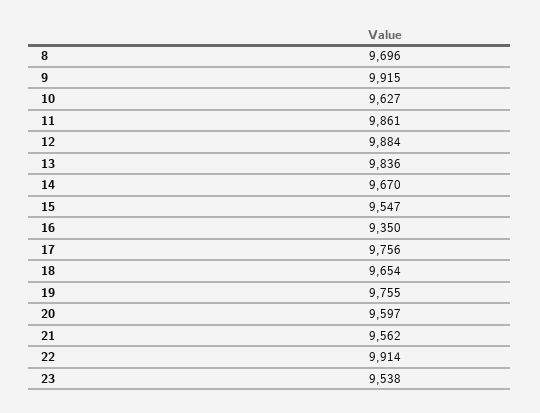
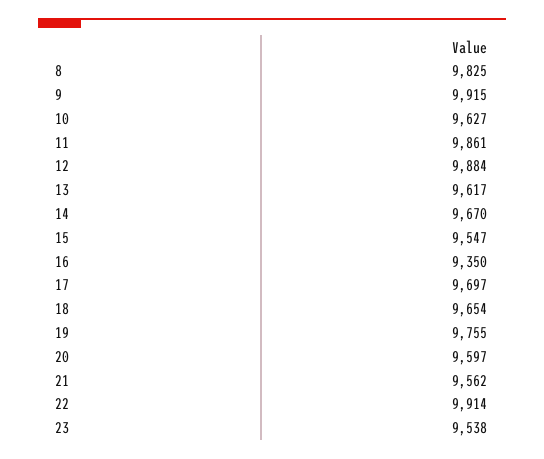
8: 9696 -> 9825
13: 9836 -> 9617
17: 9756 -> 9697

